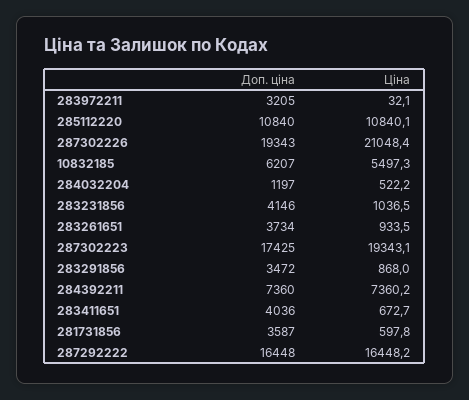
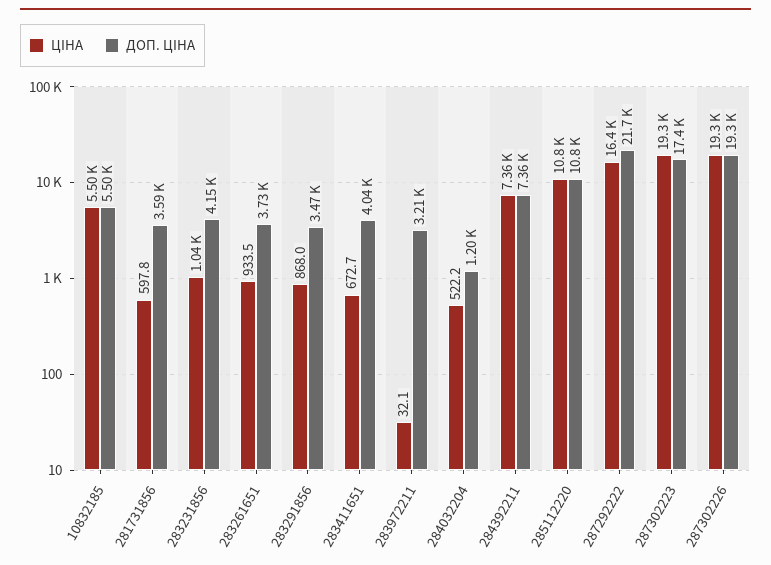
Ціна, 287302226: 21048.4 -> 19300
Доп. ціна, 10832185: 6207 -> 5500
Доп. ціна, 287292222: 16448 -> 21700

